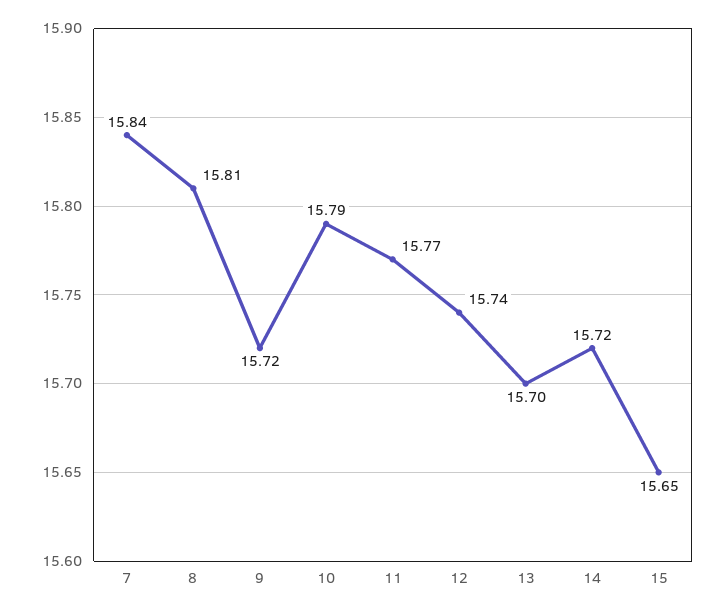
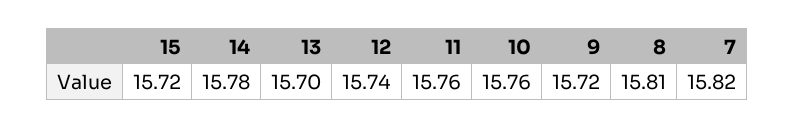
7: 15.84 -> 15.82
10: 15.79 -> 15.76
11: 15.77 -> 15.76
14: 15.72 -> 15.78
15: 15.65 -> 15.72

